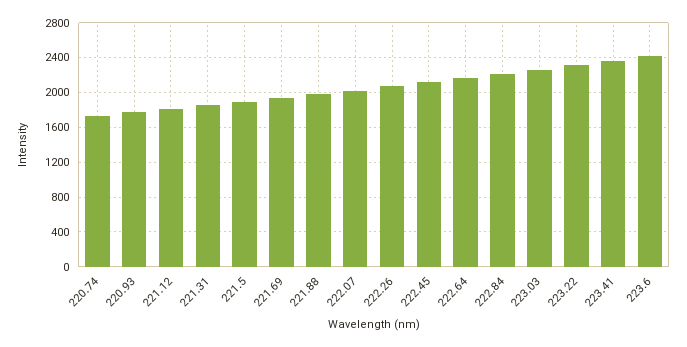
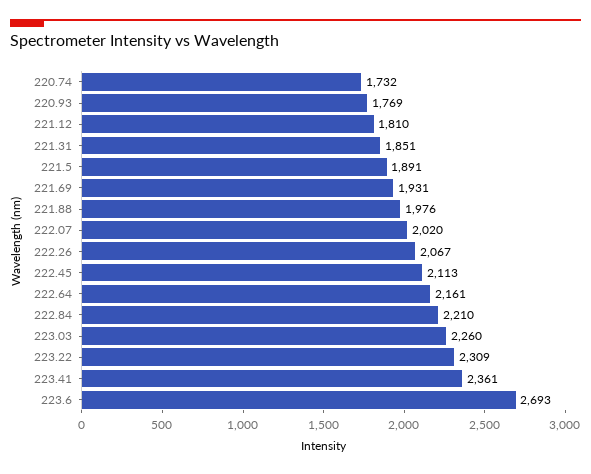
223.6: 2400 -> 2693

